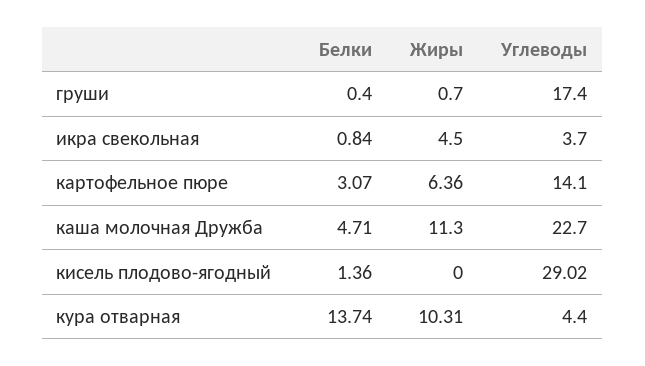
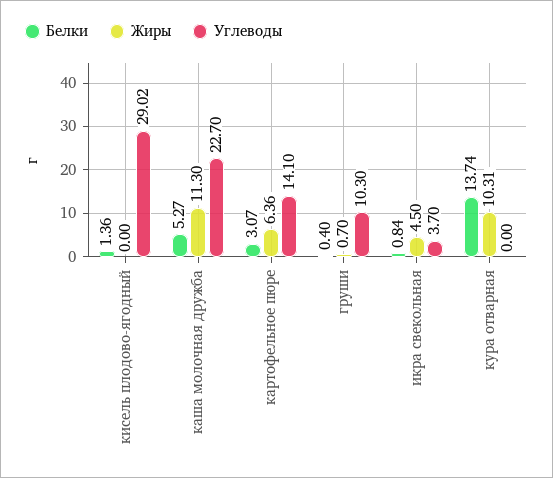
Углеводы, груши: 17.4 -> 10.3
Белки, каша молочная Дружба: 4.71 -> 5.27
Углеводы, кура отварная: 4.4 -> 0

